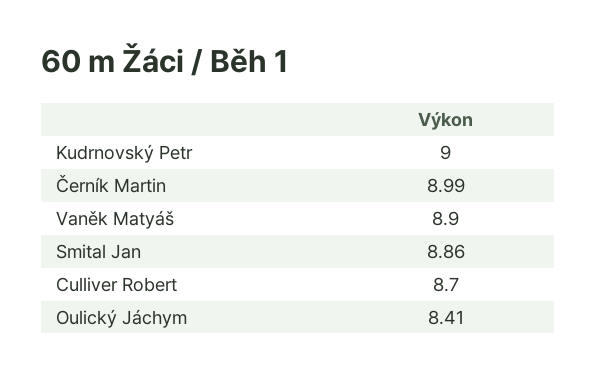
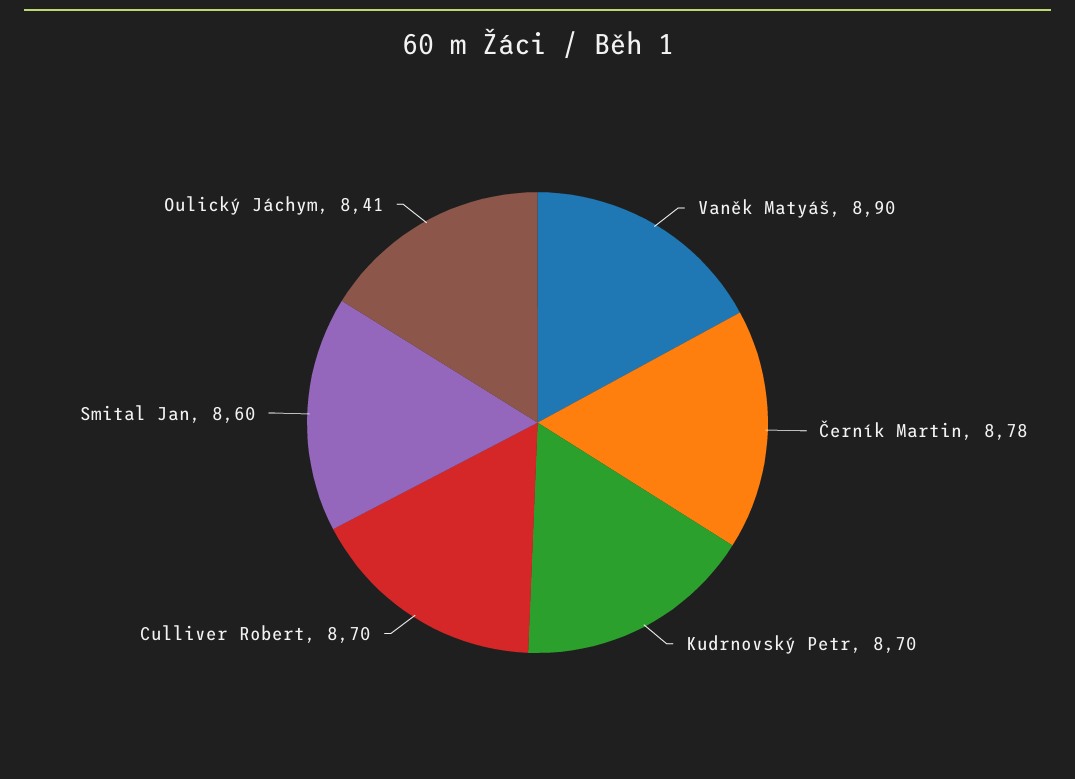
Kudrnovský Petr: 9 -> 8.7
Černík Martin: 8.99 -> 8.78
Smital Jan: 8.86 -> 8.6

